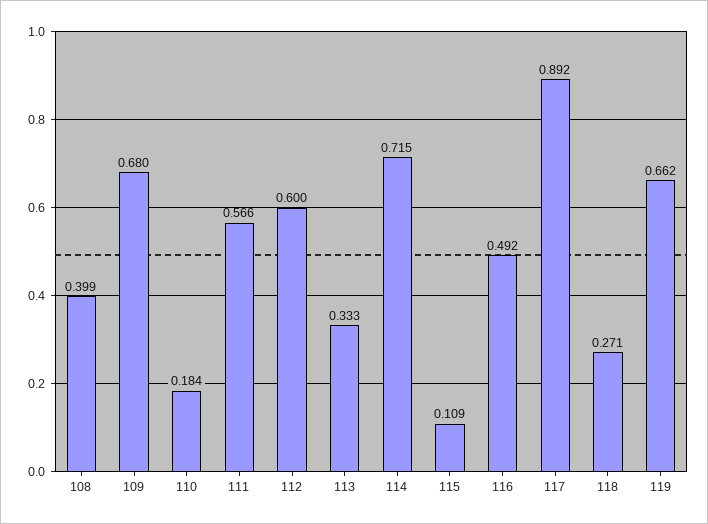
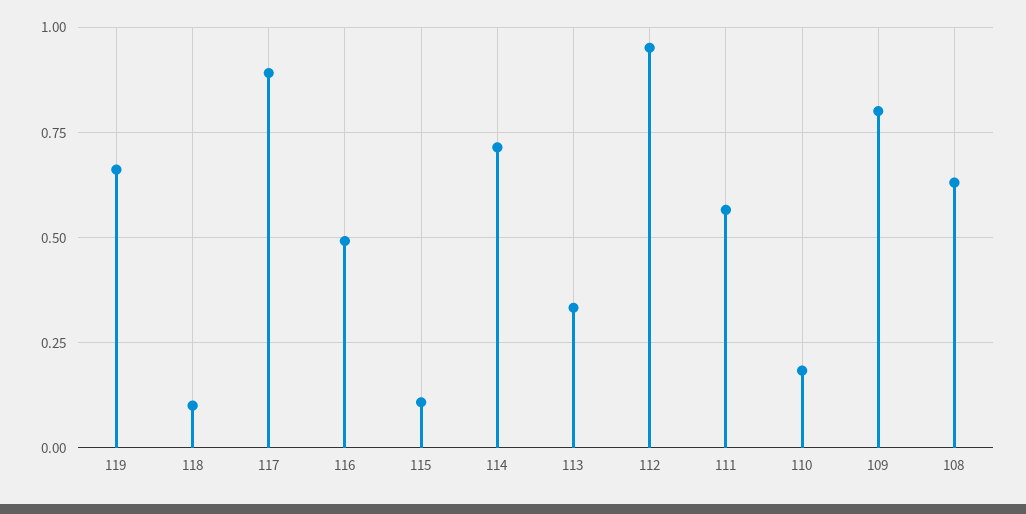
108: 0.399 -> 0.625
109: 0.68 -> 0.8
112: 0.6 -> 0.95
118: 0.271 -> 0.1

